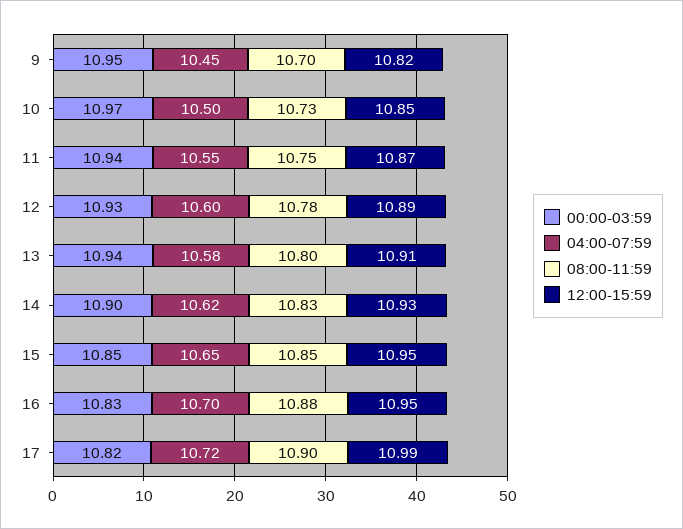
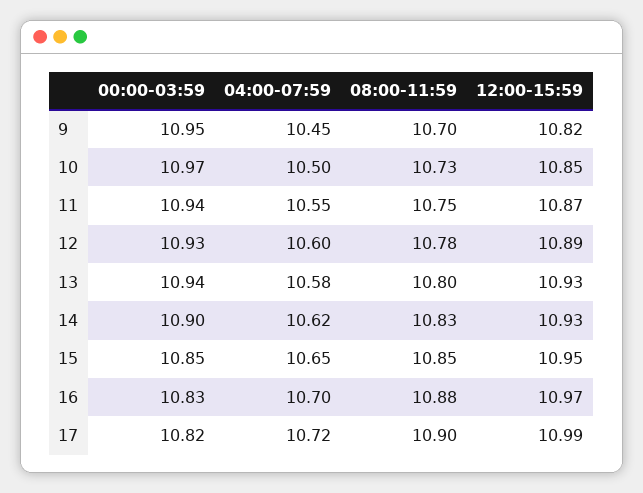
12:00-15:59, 13: 10.91 -> 10.93
12:00-15:59, 16: 10.95 -> 10.97

